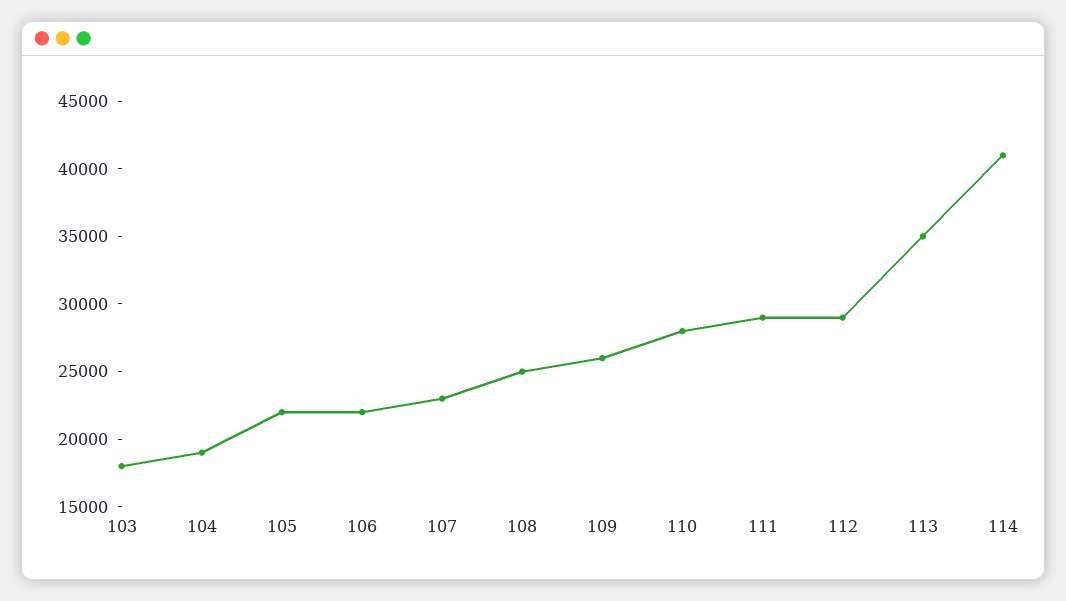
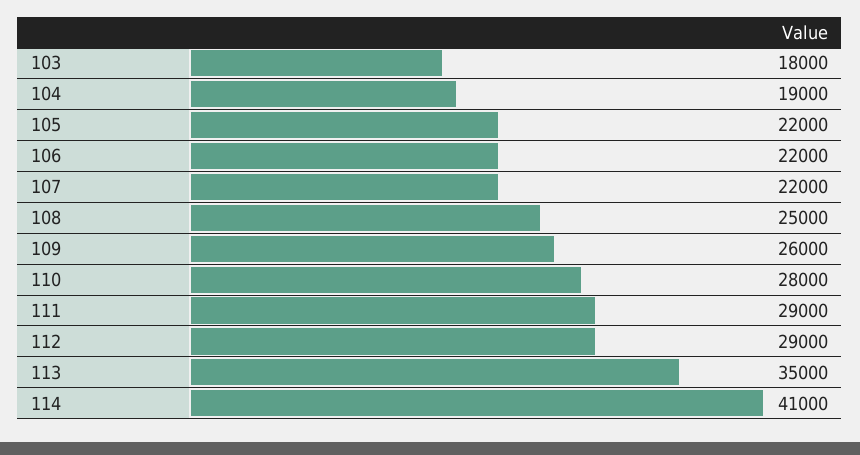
107: 23000 -> 22000

